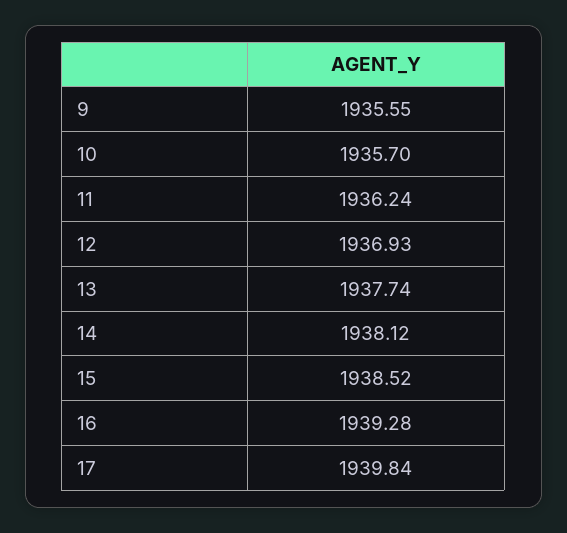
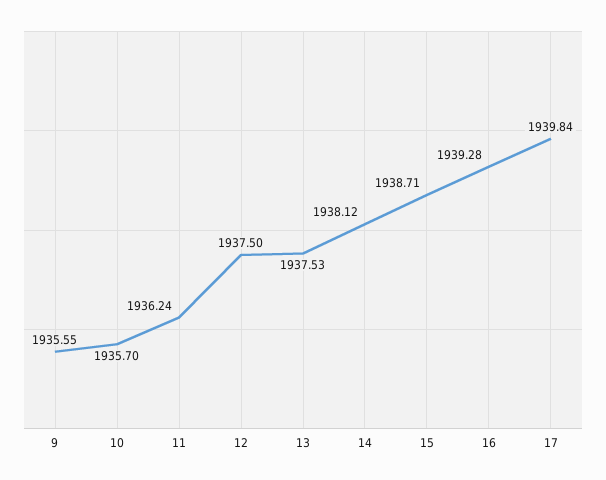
12: 1936.93 -> 1937.5
13: 1937.74 -> 1937.53
15: 1938.52 -> 1938.71

